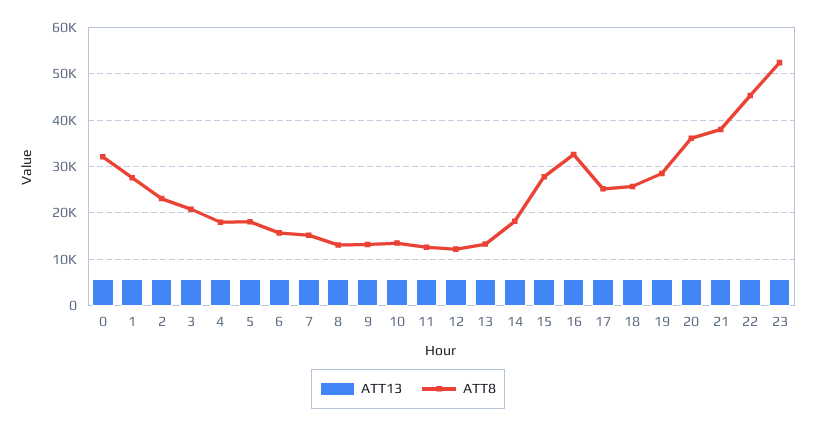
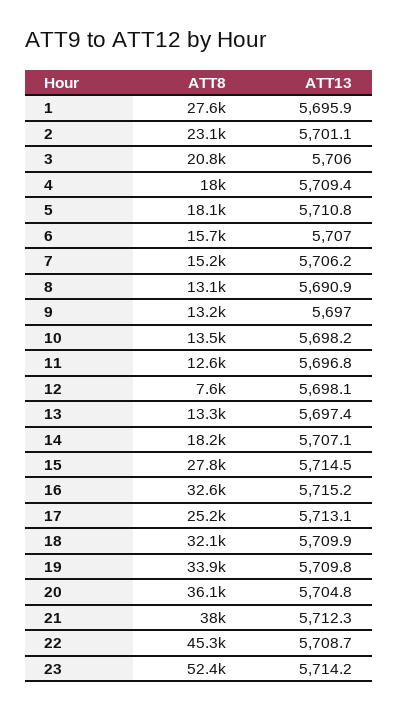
ATT13, 0: 6000 -> none
ATT8, 0: 32000 -> none
ATT8, 12: 12000 -> 7600
ATT8, 18: 26000 -> 32100
ATT8, 19: 28000 -> 33900

